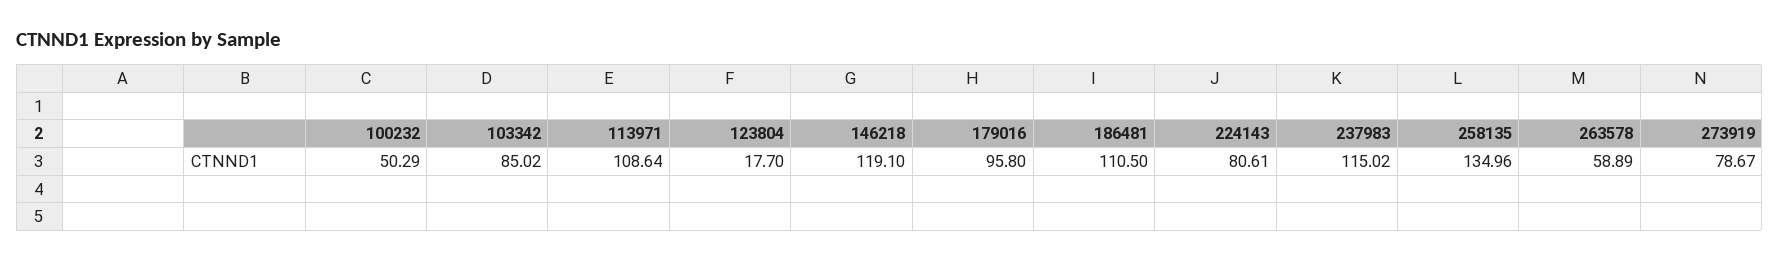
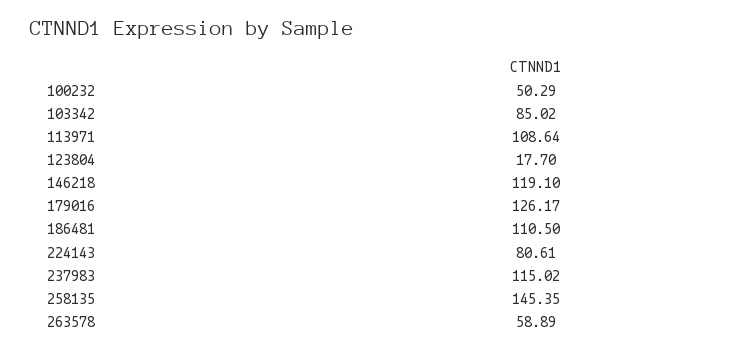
179016: 95.8 -> 126.17
258135: 134.96 -> 145.35
273919: 78.67 -> none

